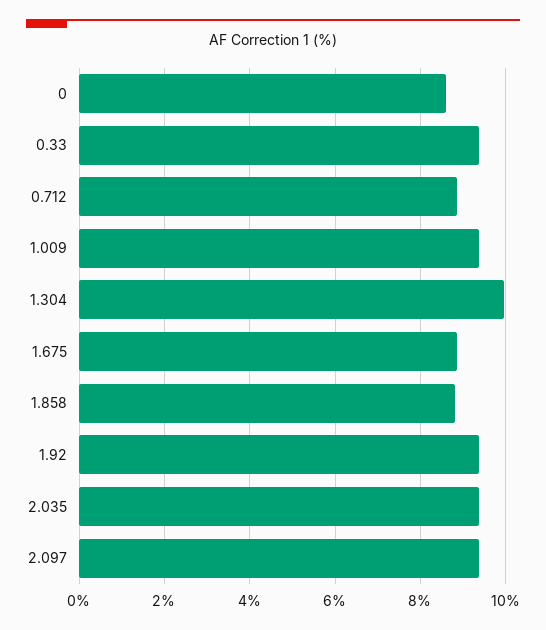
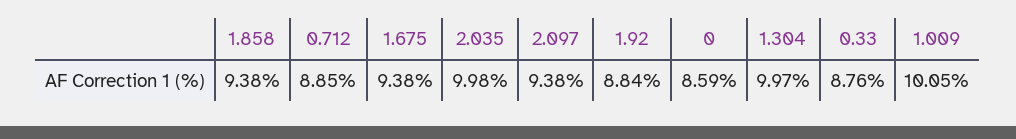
0.33: 9.4 -> 8.76
1.009: 9.4 -> 10.05
1.675: 8.8 -> 9.38
1.858: 8.8 -> 9.38
1.92: 9.4 -> 8.84
2.035: 9.4 -> 9.98

